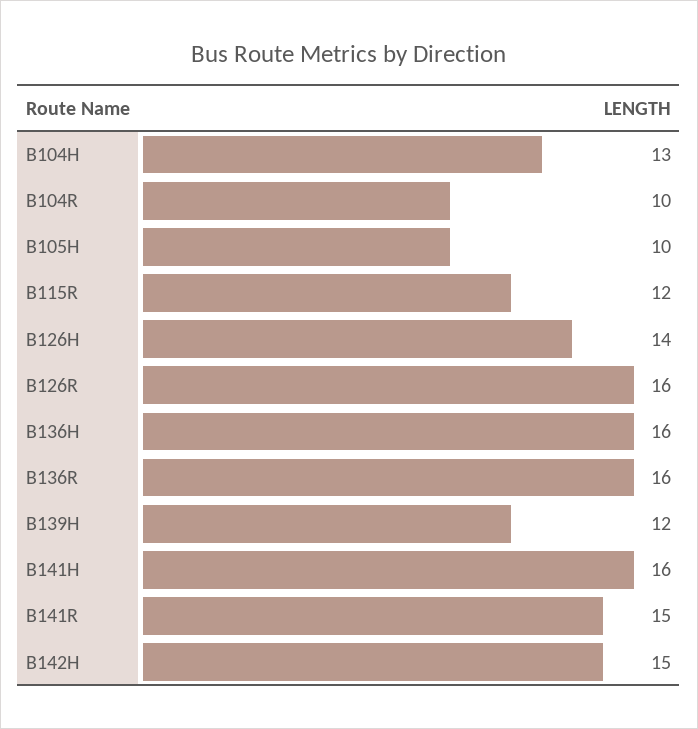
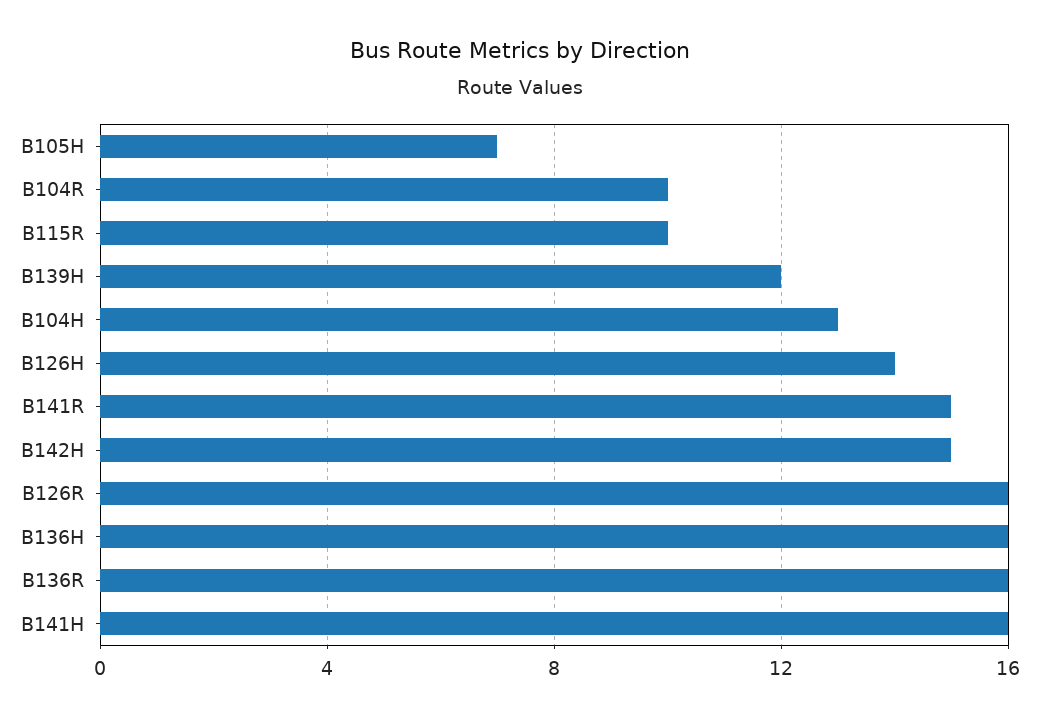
B105H: 10 -> 7
B115R: 12 -> 10

